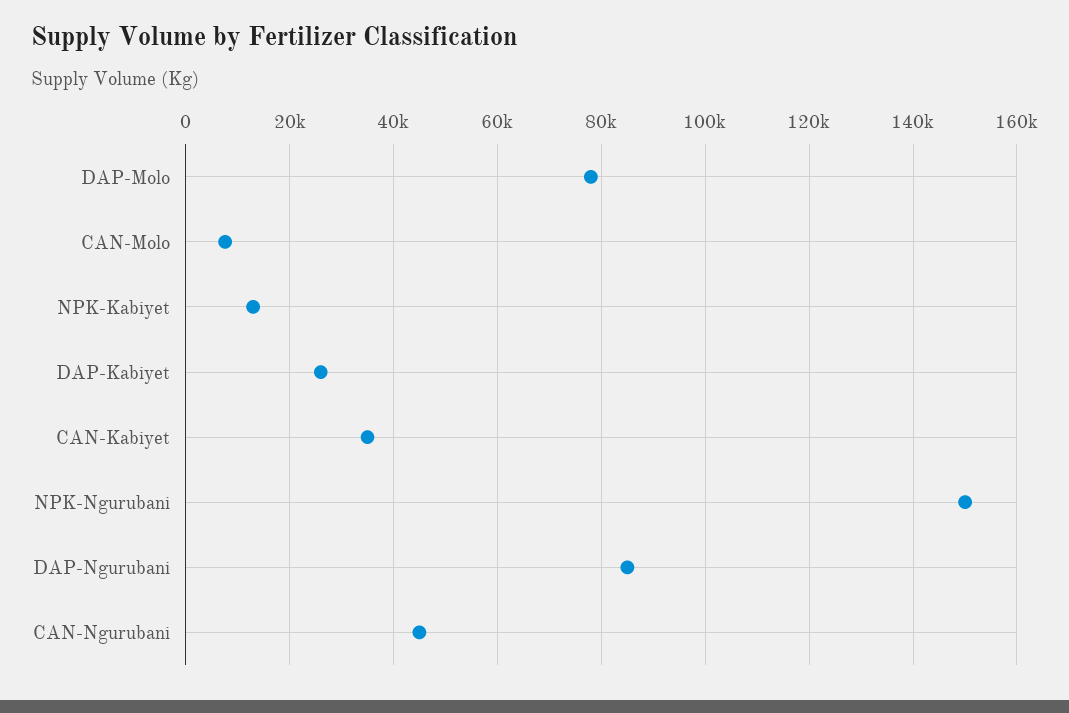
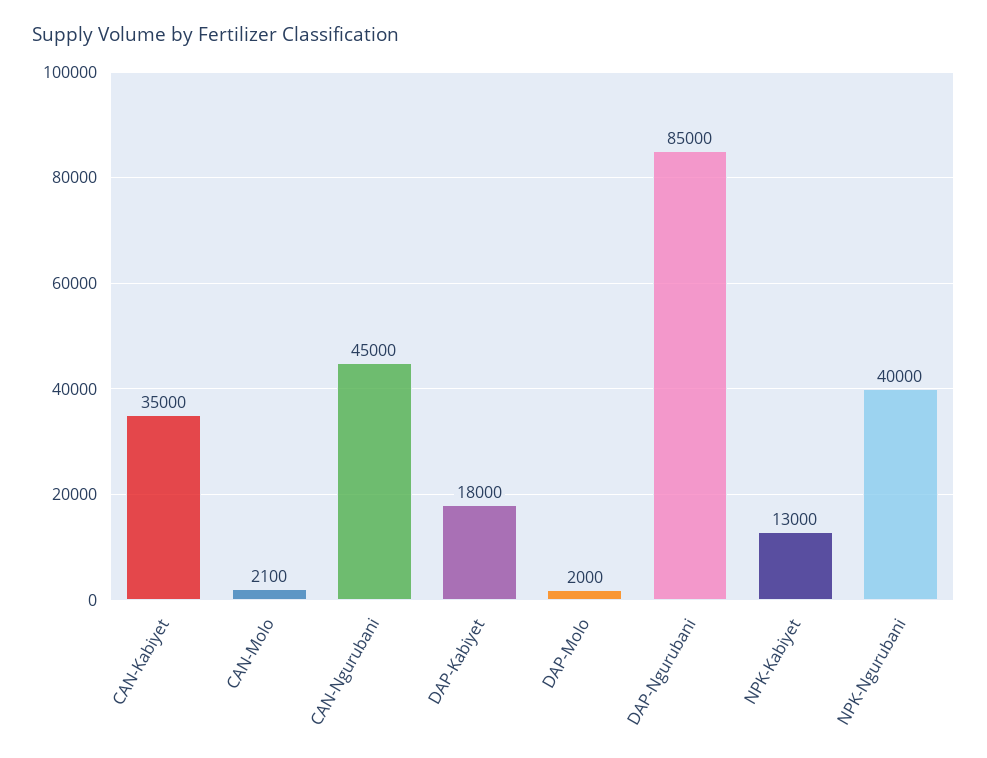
DAP-Molo: 78000 -> 2000
CAN-Molo: 8000 -> 2100
DAP-Kabiyet: 26000 -> 18000
NPK-Ngurubani: 150000 -> 40000

